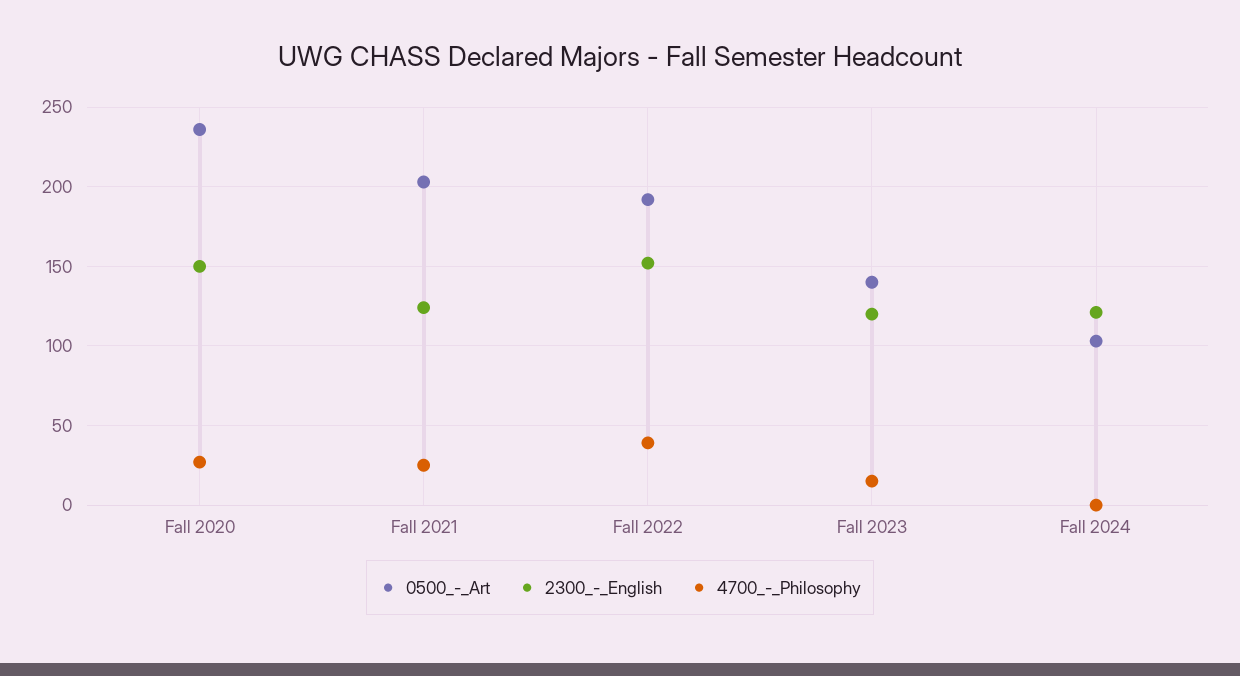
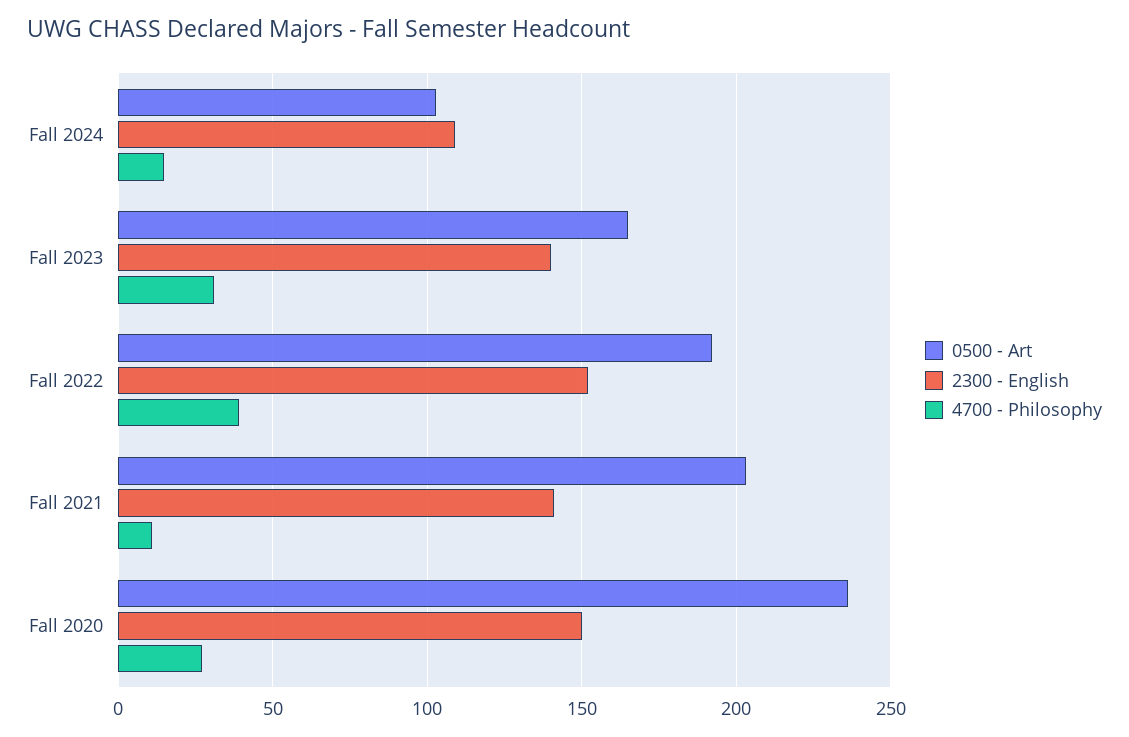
2300_-_English, Fall 2021: 125 -> 140
4700_-_Philosophy, Fall 2021: 25 -> 10
0500_-_Art, Fall 2023: 140 -> 165
2300_-_English, Fall 2023: 120 -> 140
4700_-_Philosophy, Fall 2023: 15 -> 30
2300_-_English, Fall 2024: 120 -> 110
4700_-_Philosophy, Fall 2024: 0 -> 15

